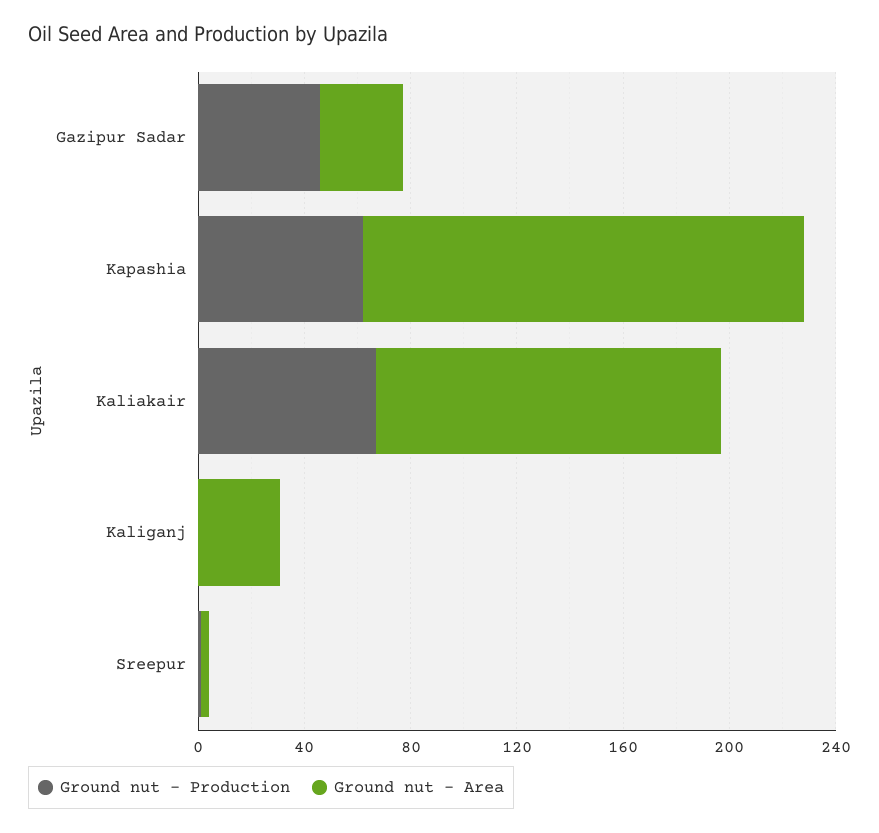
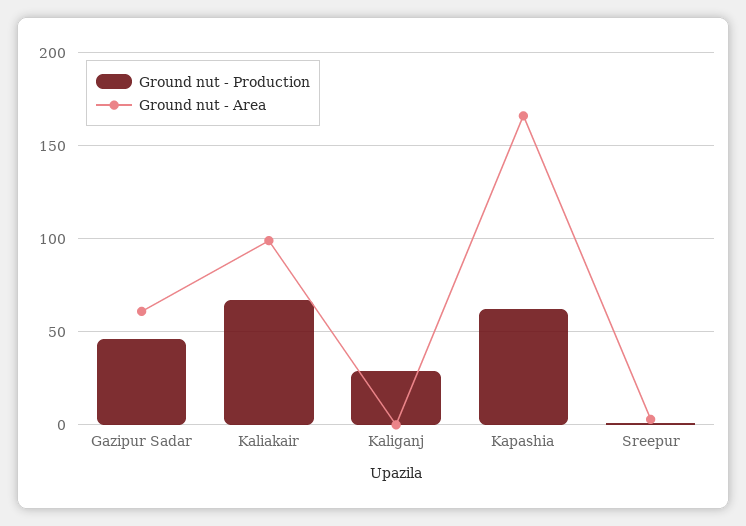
Ground nut - Area, Gazipur Sadar: 30 -> 60
Ground nut - Area, Kaliakair: 130 -> 100
Ground nut - Production, Kaliganj: 0 -> 30
Ground nut - Area, Kaliganj: 30 -> 0

